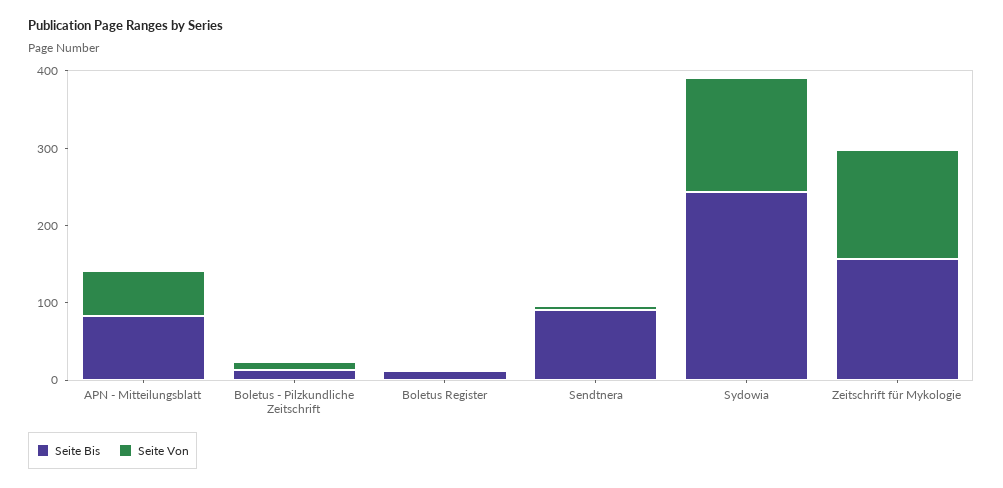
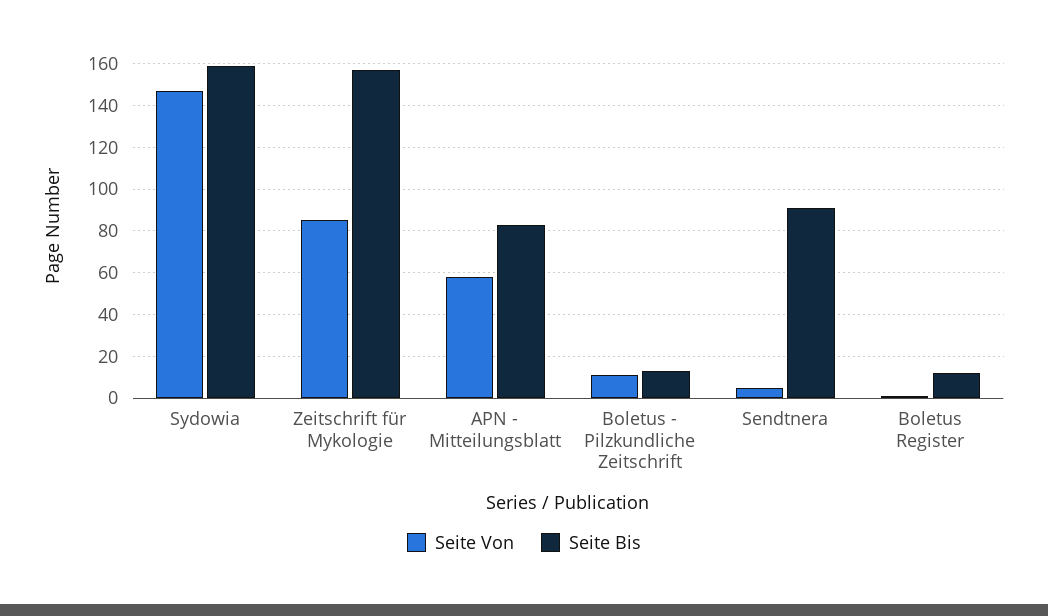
Seite Bis, Sydowia: 240 -> 160
Seite Von, Zeitschrift für Mykologie: 140 -> 85

